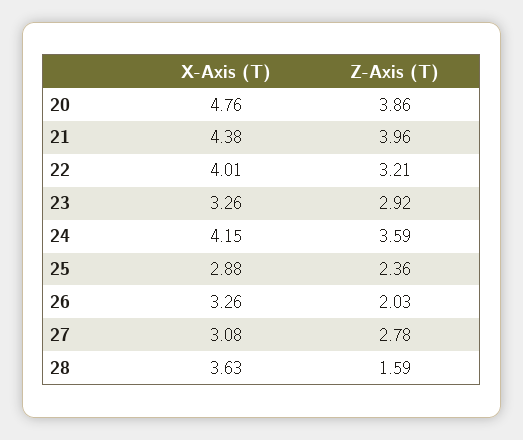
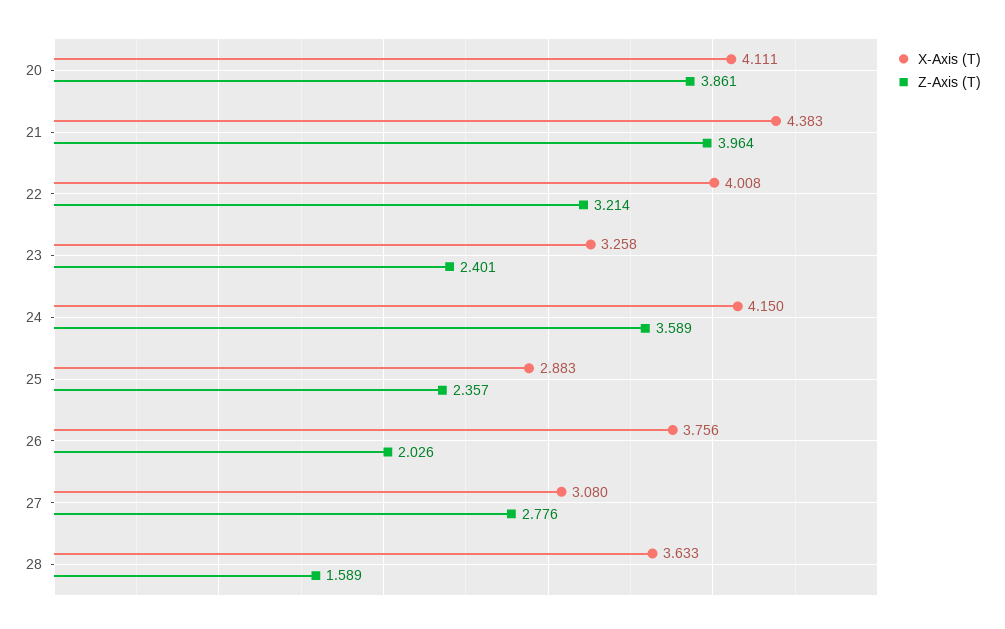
X-Axis (T), 20: 4.76 -> 4.111
Z-Axis (T), 23: 2.92 -> 2.401
X-Axis (T), 26: 3.26 -> 3.756

